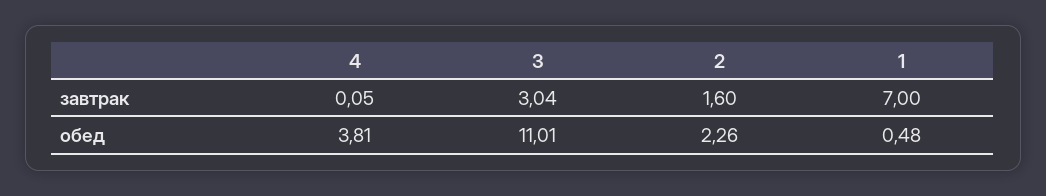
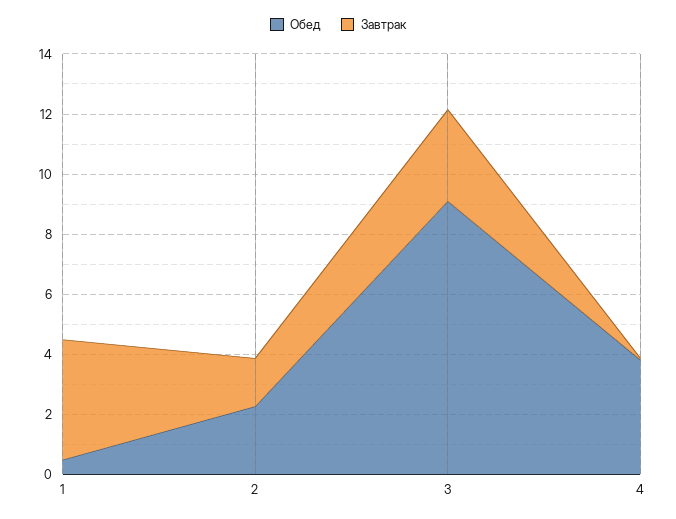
завтрак, 1: 7 -> 4
обед, 3: 11.01 -> 9

